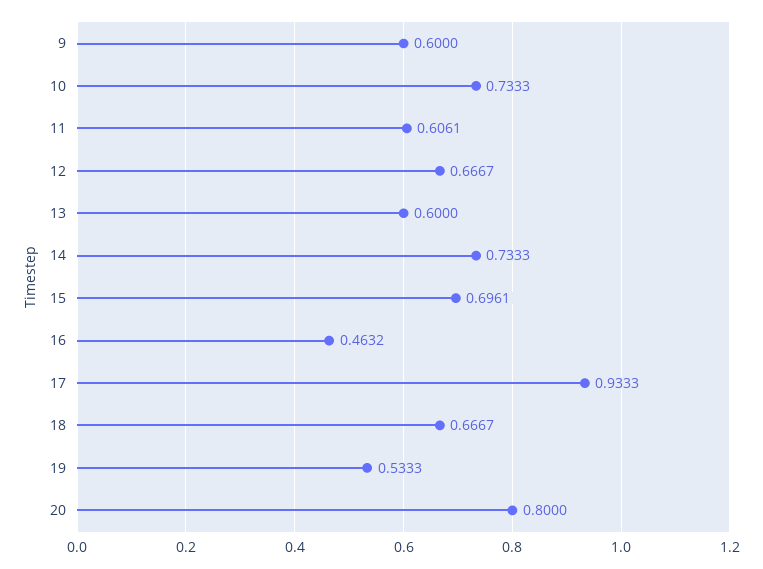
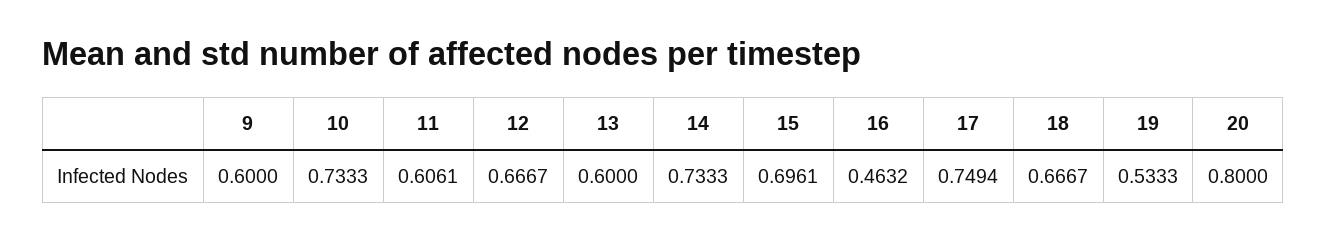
17: 0.9333 -> 0.7494

